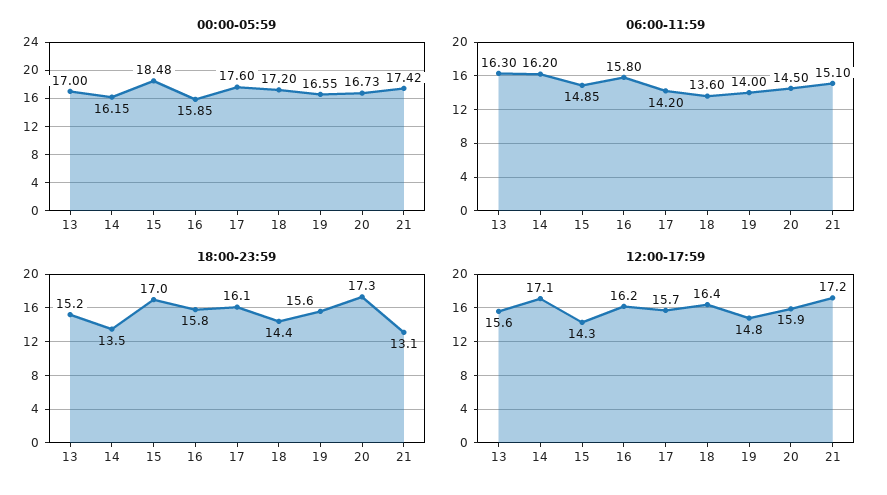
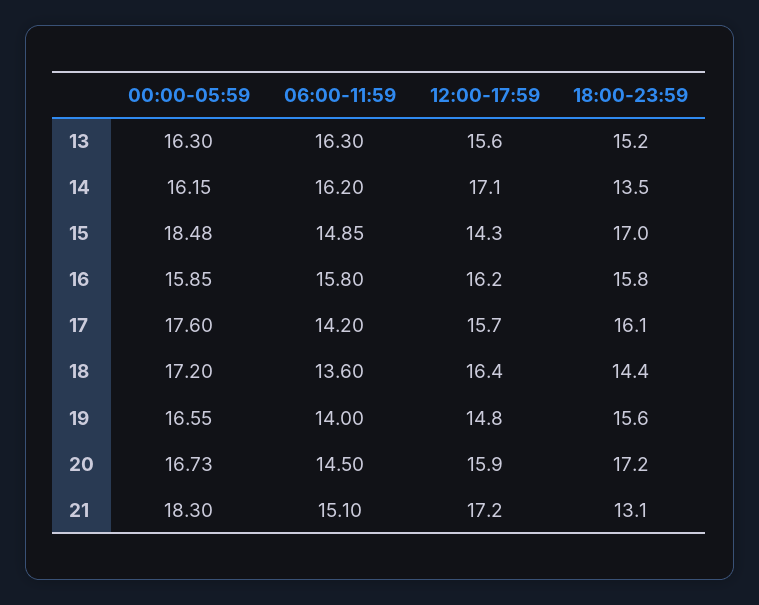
00:00-05:59, 13: 17 -> 16.3
00:00-05:59, 21: 17.42 -> 18.3
18:00-23:59, 20: 17.3 -> 17.2

